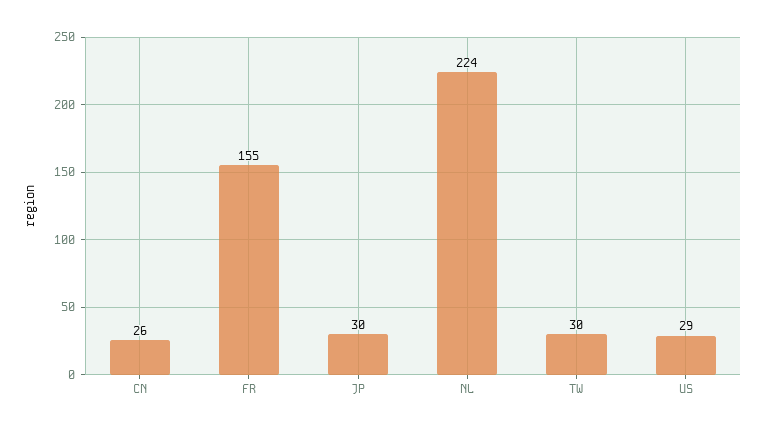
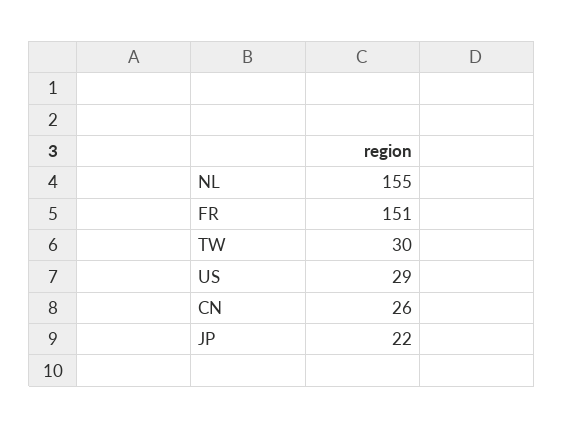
FR: 155 -> 151
JP: 30 -> 22
NL: 224 -> 155

